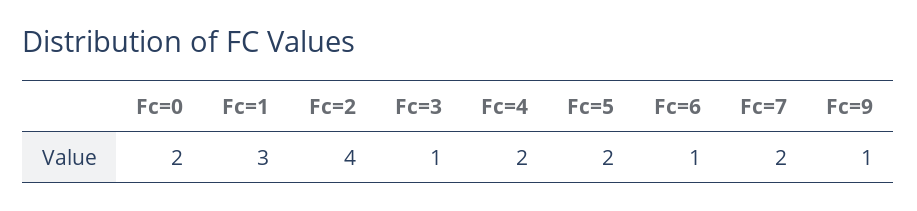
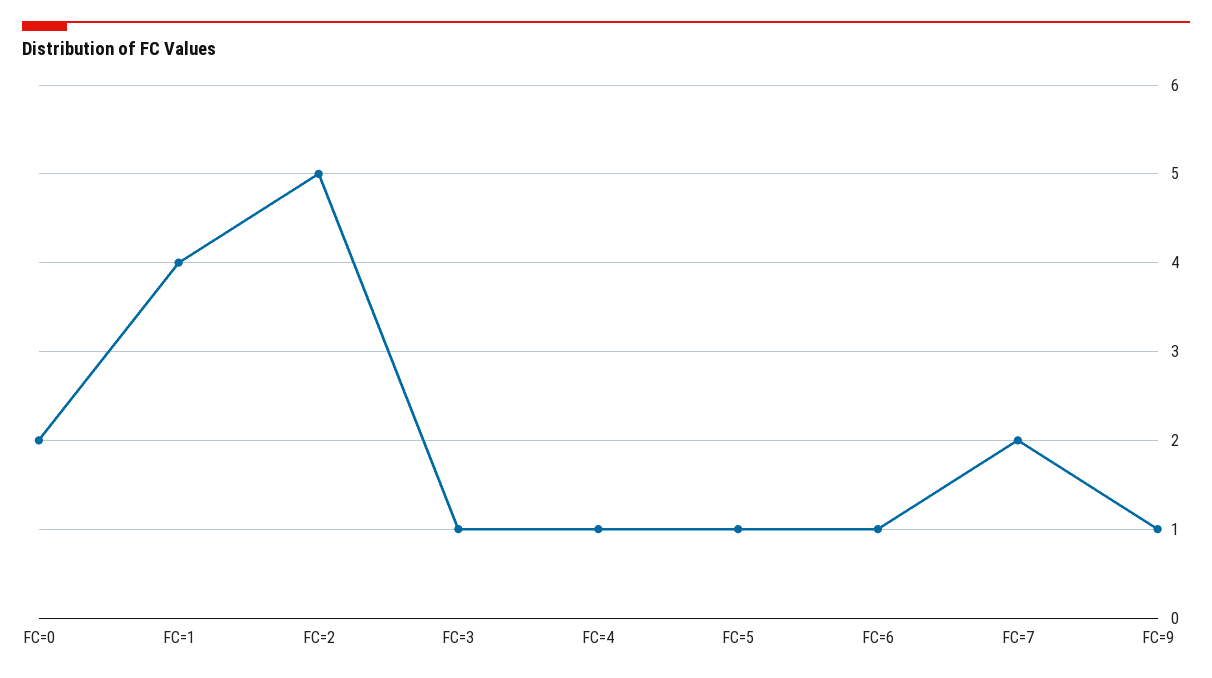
Fc=1: 3 -> 4
Fc=2: 4 -> 5
Fc=4: 2 -> 1
Fc=5: 2 -> 1

